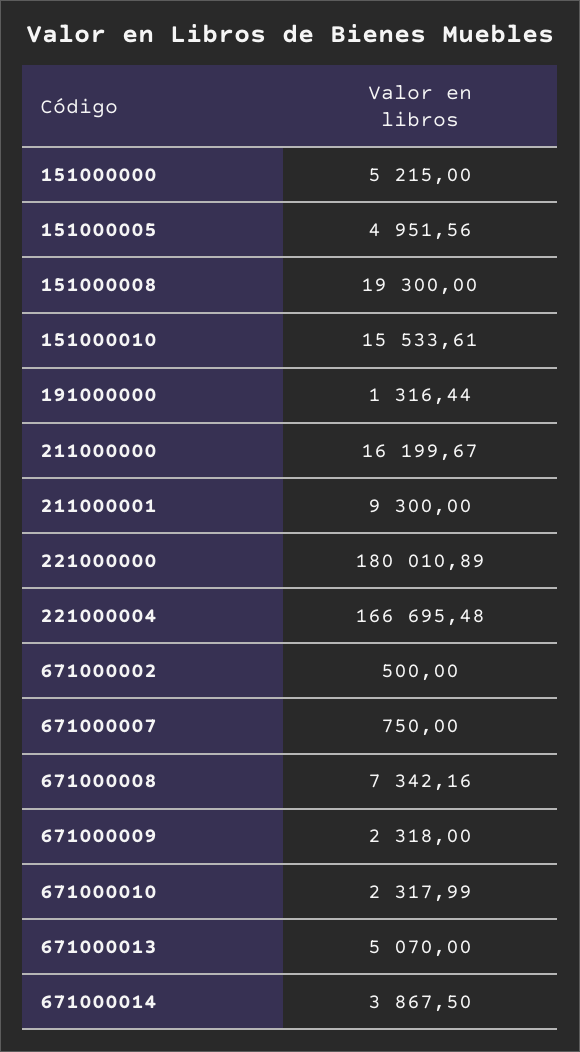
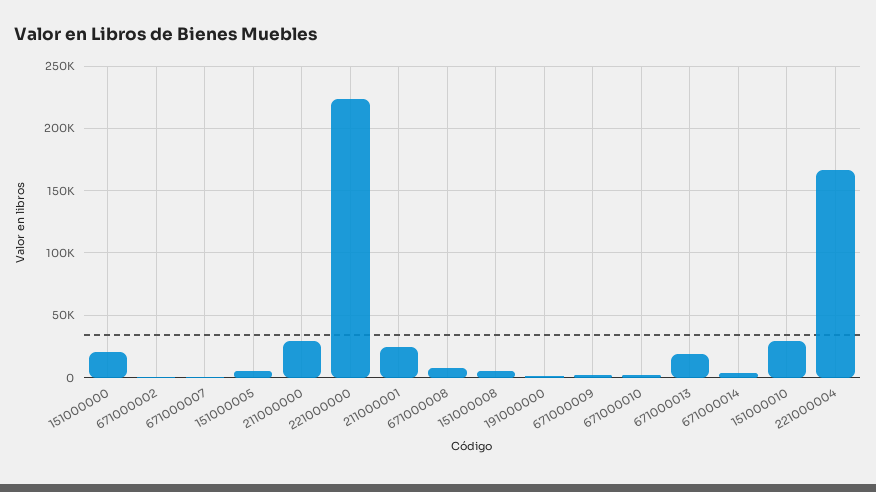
151000000: 5215 -> 20000
151000008: 19300 -> 5000
151000010: 15533.61 -> 30000
211000000: 16199.67 -> 30000
211000001: 9300 -> 25000
221000000: 180010.89 -> 225000
671000013: 5070 -> 20000

